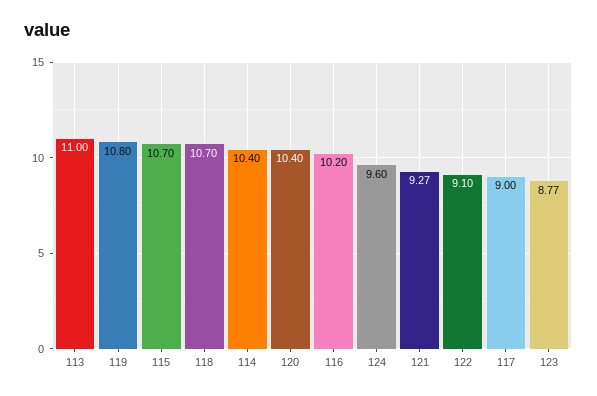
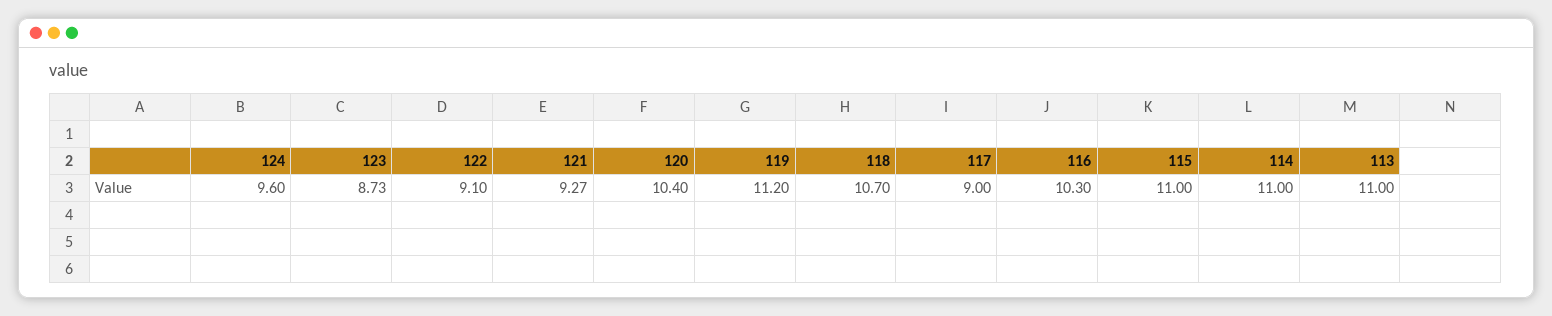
119: 10.8 -> 11.2
115: 10.7 -> 11
114: 10.4 -> 11
116: 10.2 -> 10.3
123: 8.77 -> 8.73

